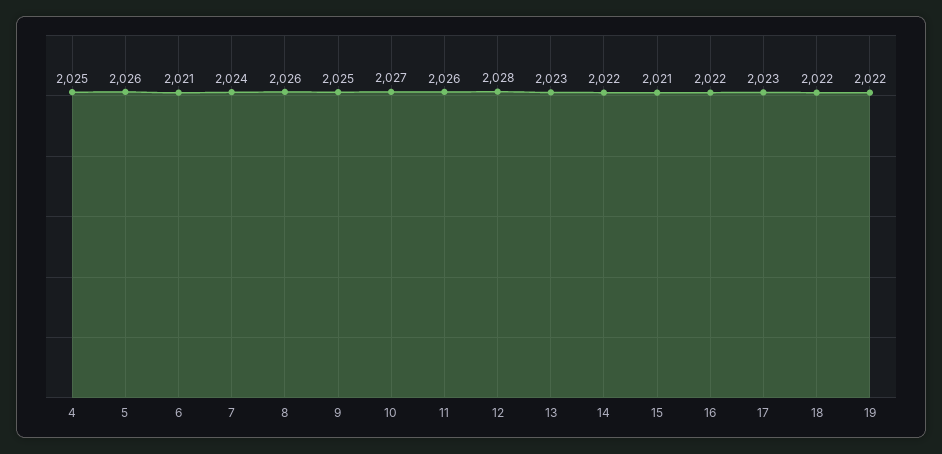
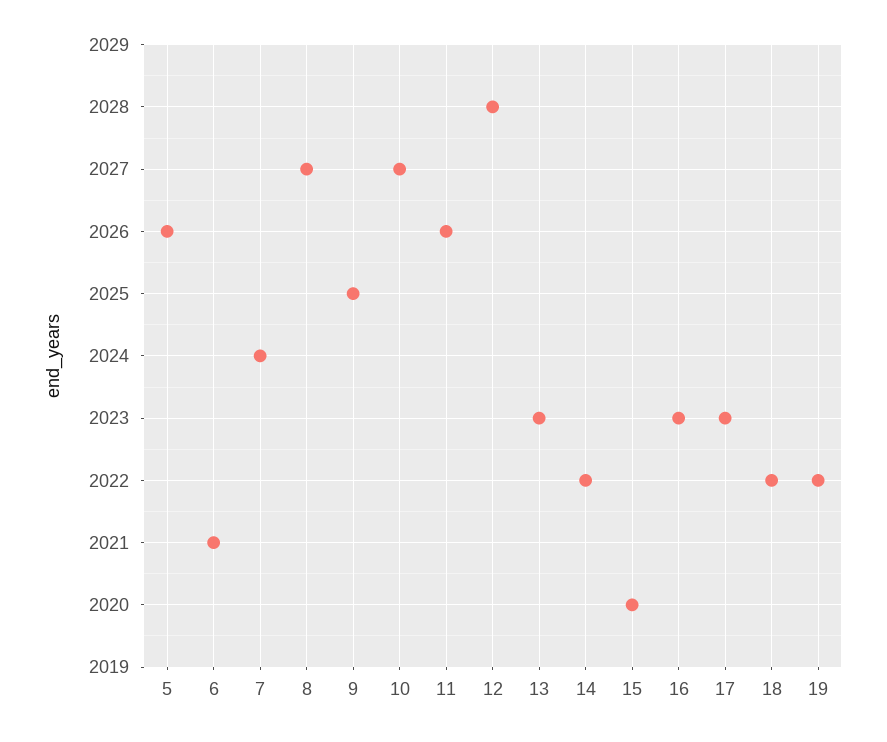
4: 2025 -> none
8: 2026 -> 2027
15: 2021 -> 2020
16: 2022 -> 2023

